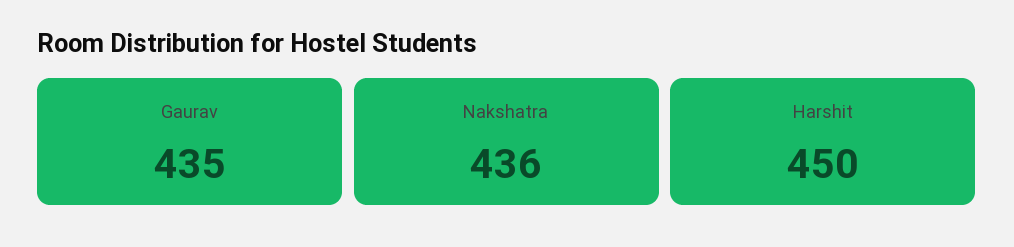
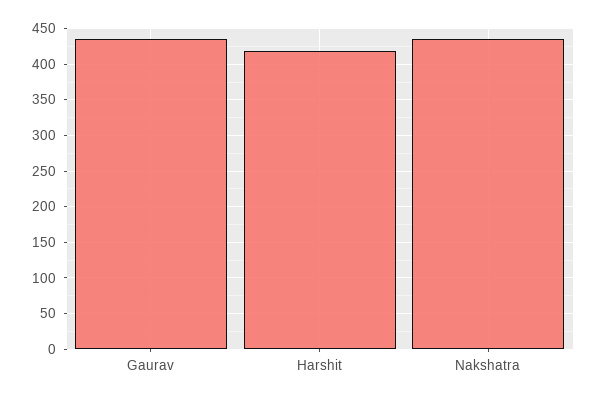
Harshit: 450 -> 420

